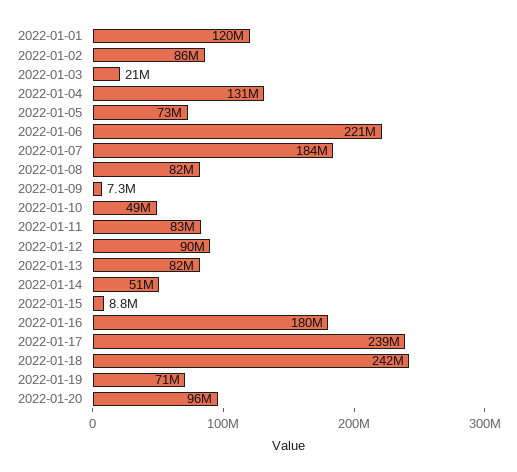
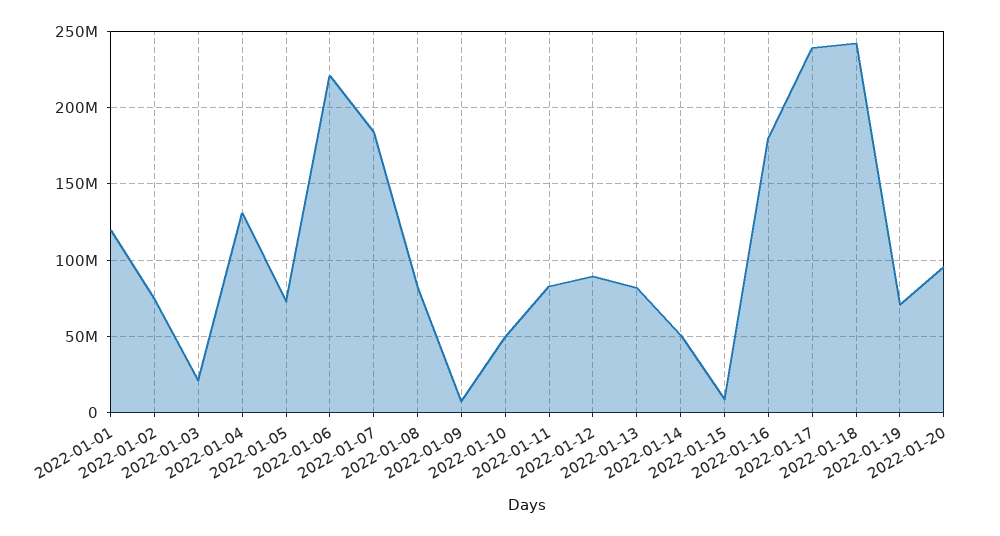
2022-01-02: 86000000 -> 75000000

